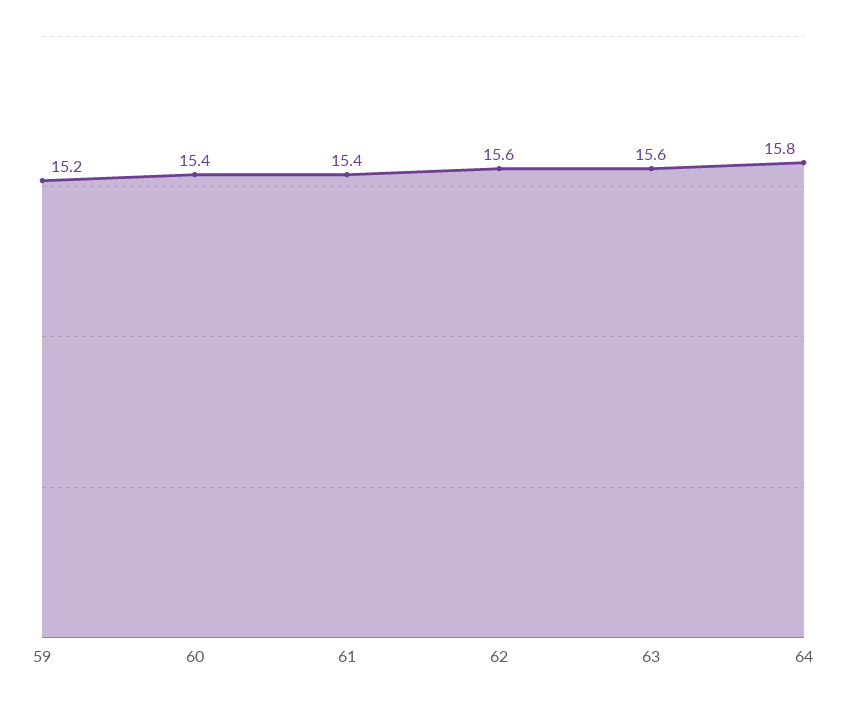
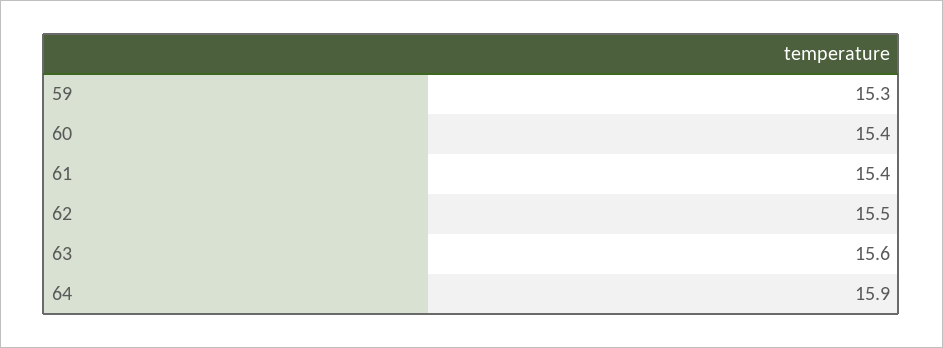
59: 15.2 -> 15.3
62: 15.6 -> 15.5
64: 15.8 -> 15.9

